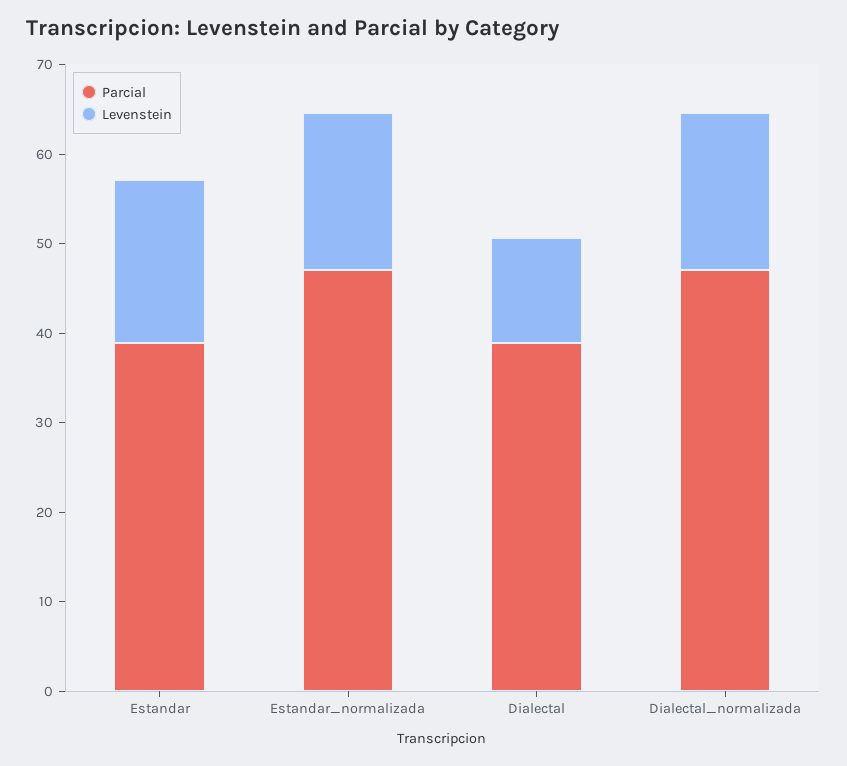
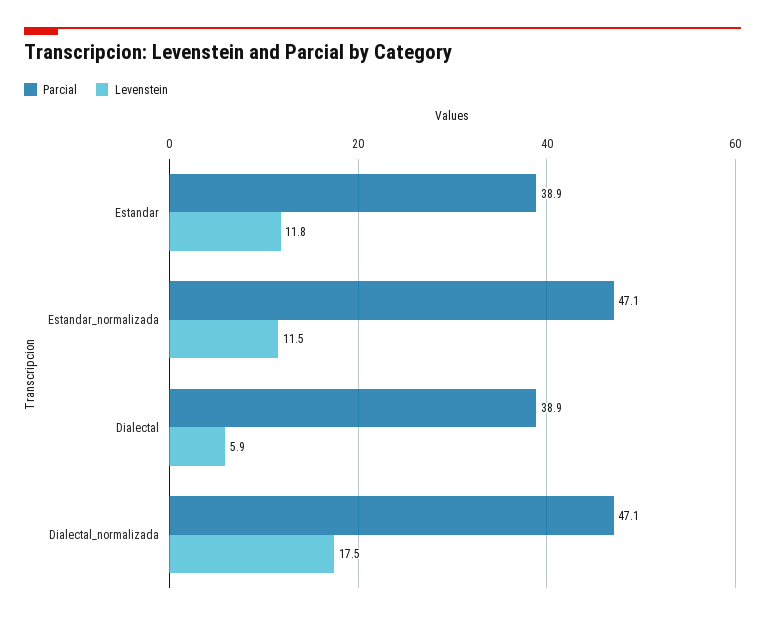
Levenstein, Estandar: 18 -> 11.8
Levenstein, Estandar_normalizada: 18 -> 11.5
Levenstein, Dialectal: 12 -> 5.9

